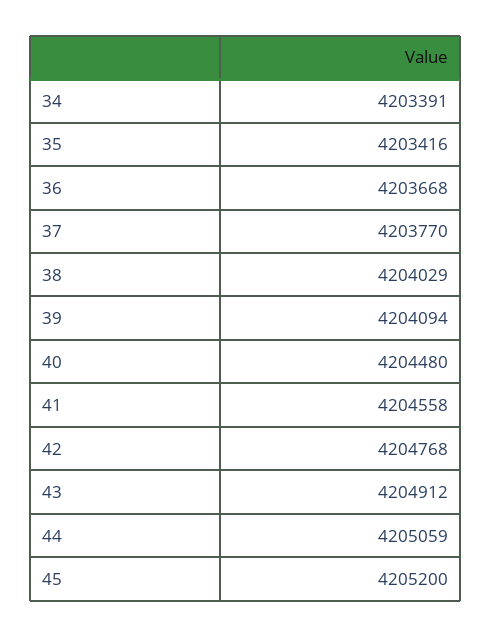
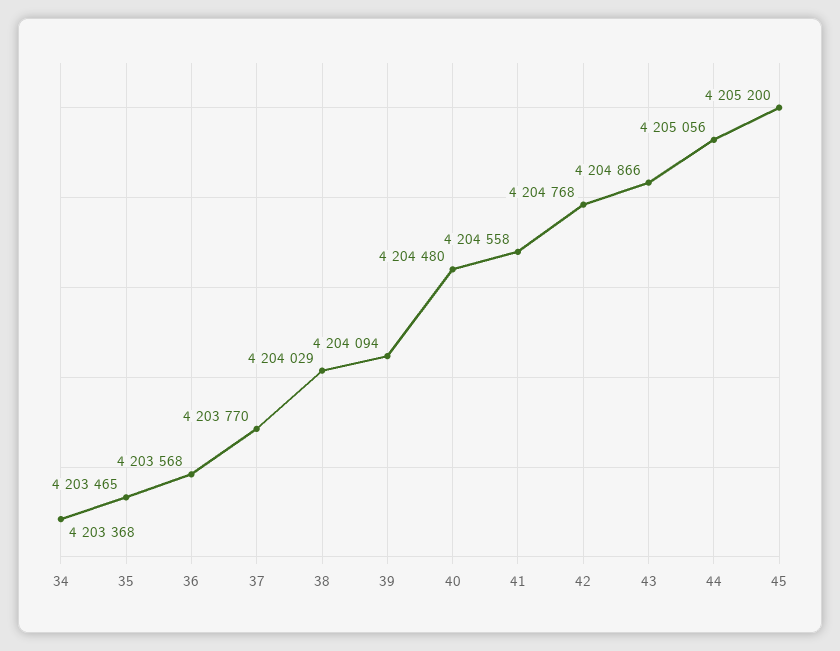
34: 4203391 -> 4203368
35: 4203416 -> 4203465
36: 4203668 -> 4203568
43: 4204912 -> 4204866
44: 4205059 -> 4205056

